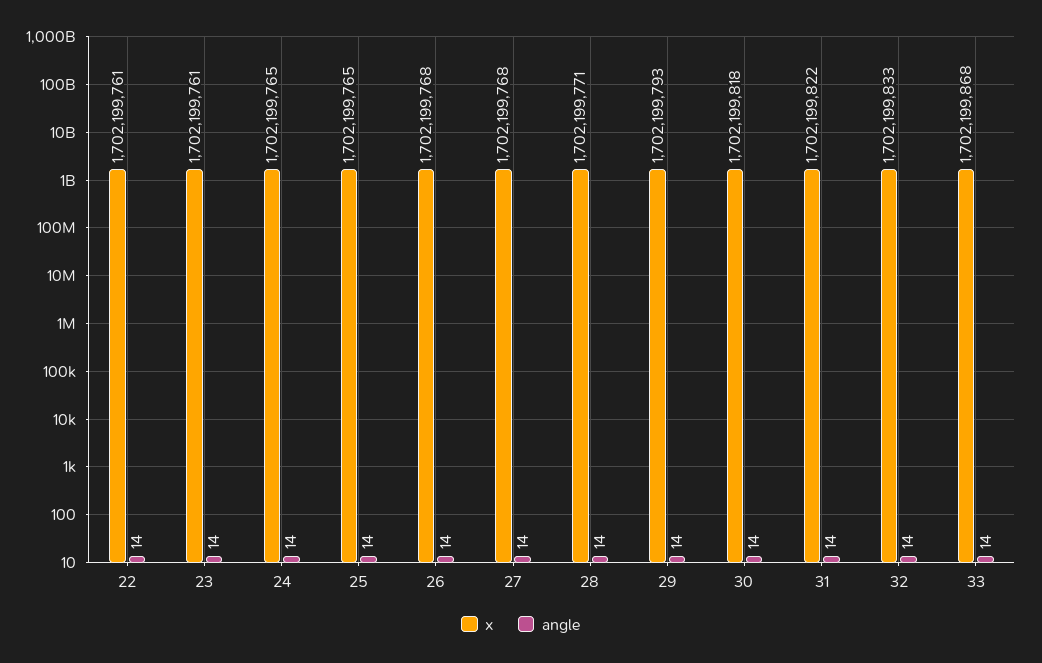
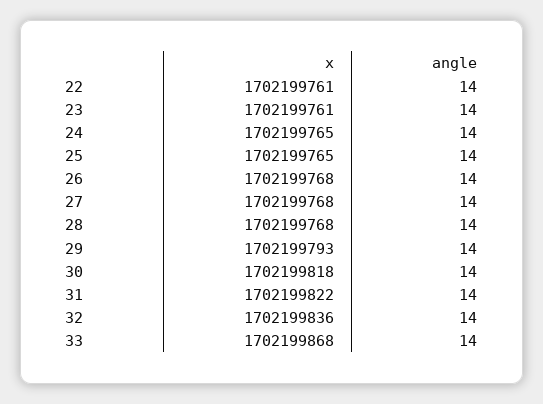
x, 28: 1702199771 -> 1702199768
x, 32: 1702199833 -> 1702199836

